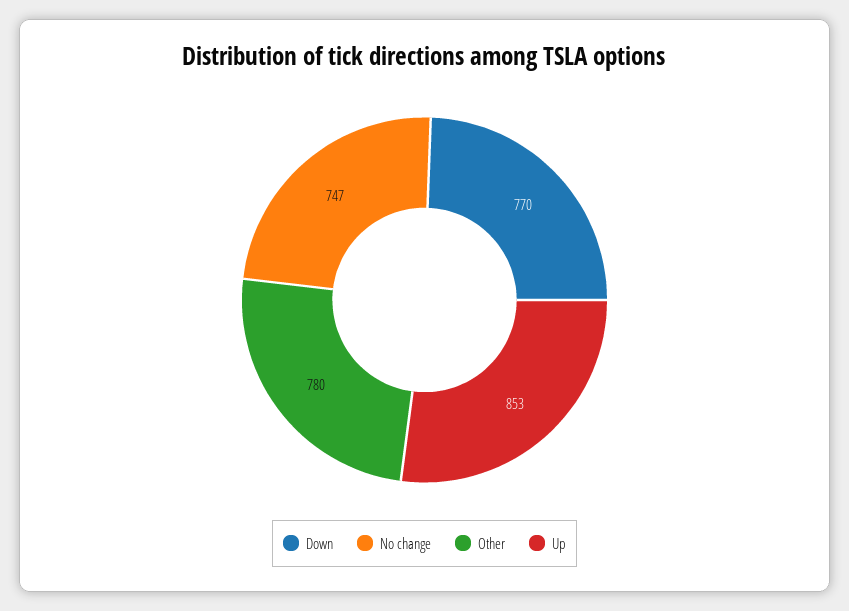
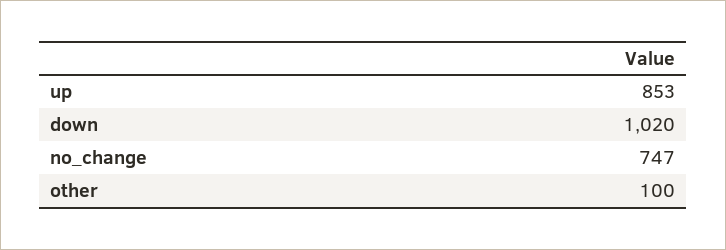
Down: 770 -> 1020
Other: 780 -> 100

